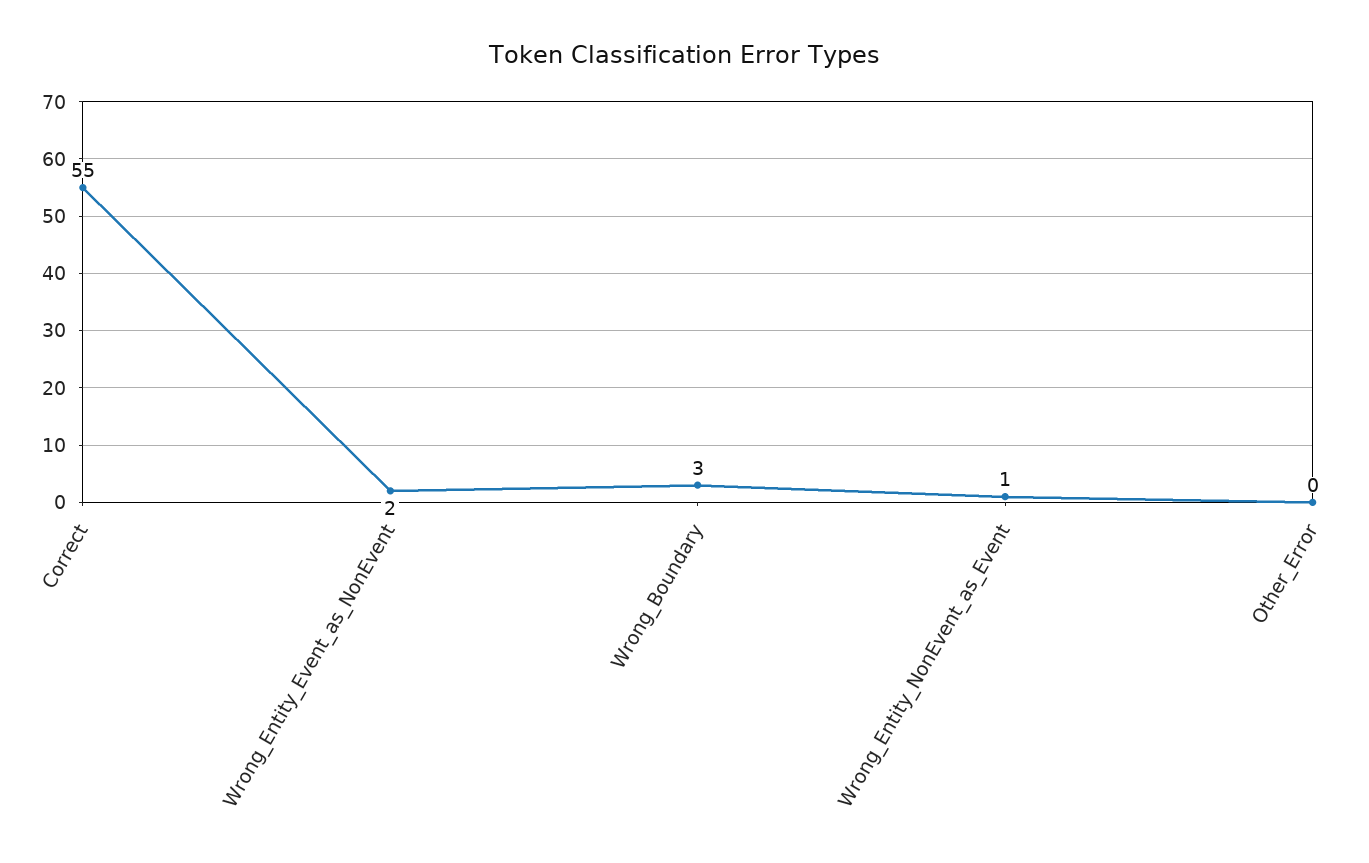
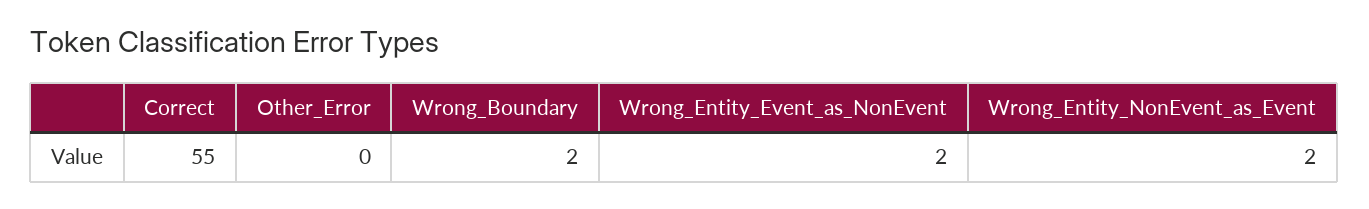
Wrong_Boundary: 3 -> 2
Wrong_Entity_NonEvent_as_Event: 1 -> 2

